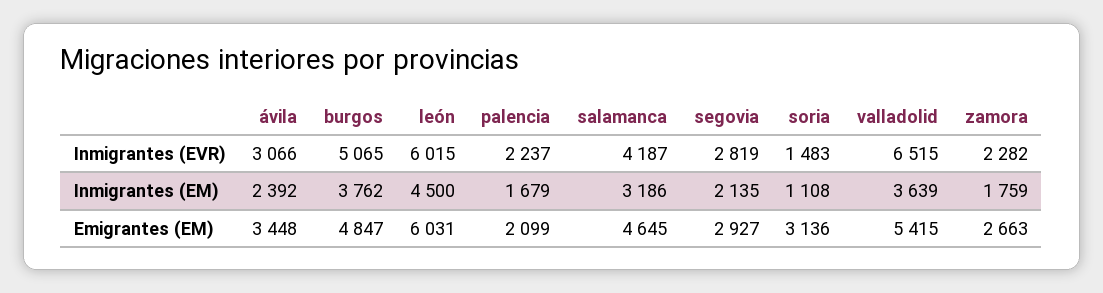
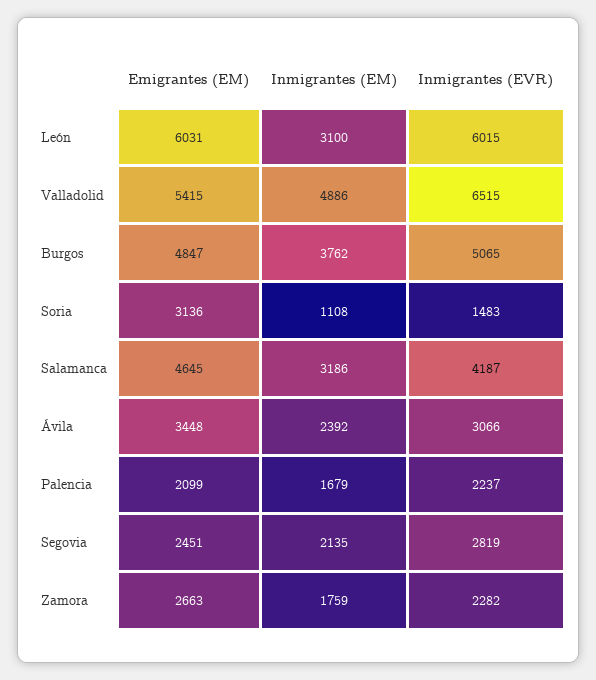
león, Inmigrantes (EM): 4500 -> 3100
valladolid, Inmigrantes (EM): 3639 -> 4886
segovia, Emigrantes (EM): 2927 -> 2451

